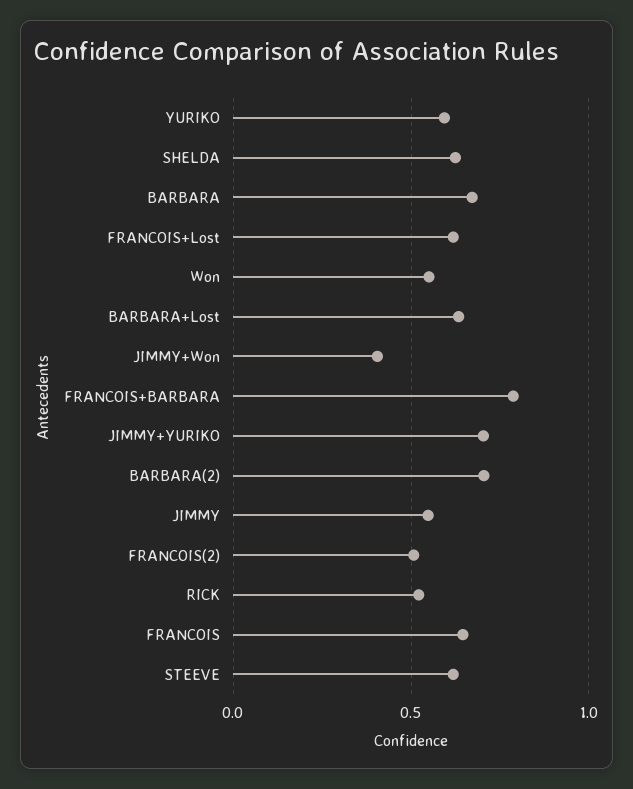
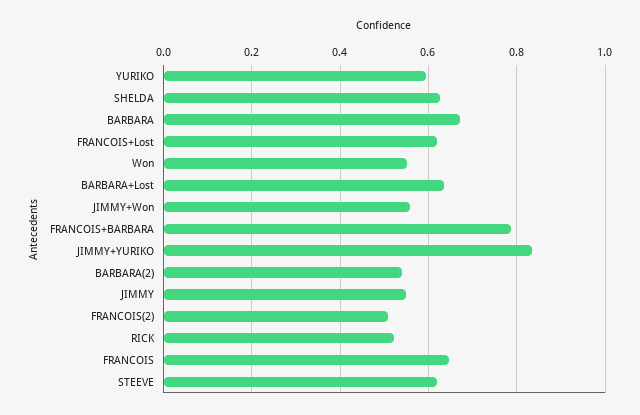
JIMMY+Won: 0.4 -> 0.56
JIMMY+YURIKO: 0.7 -> 0.84
BARBARA(2): 0.7 -> 0.54

